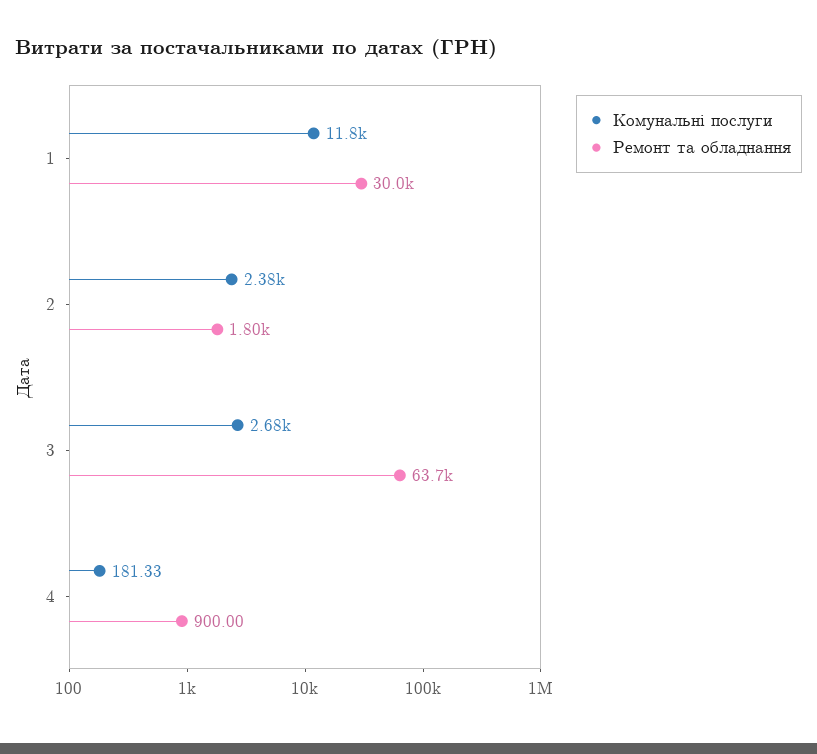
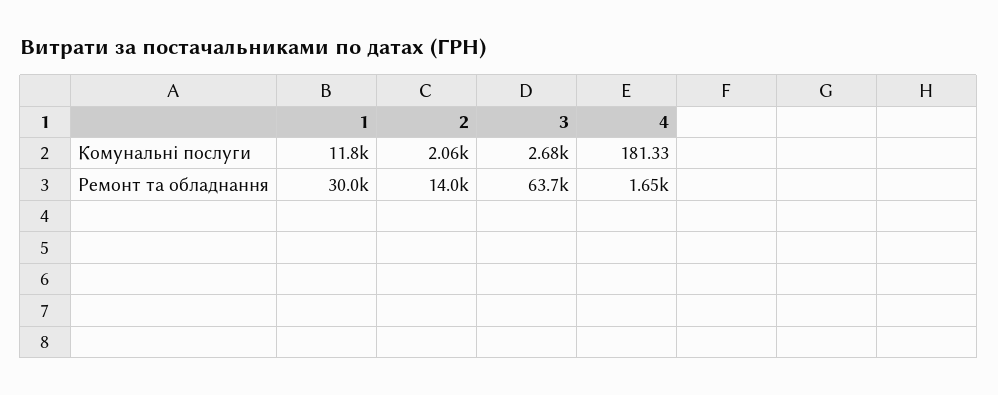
Комунальні послуги, 2: 2380 -> 2060
Ремонт та обладнання, 2: 1800 -> 14000
Ремонт та обладнання, 4: 900 -> 1650

